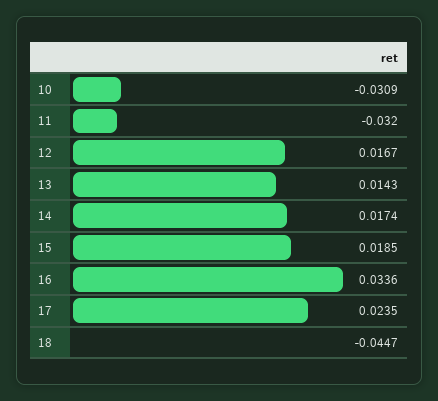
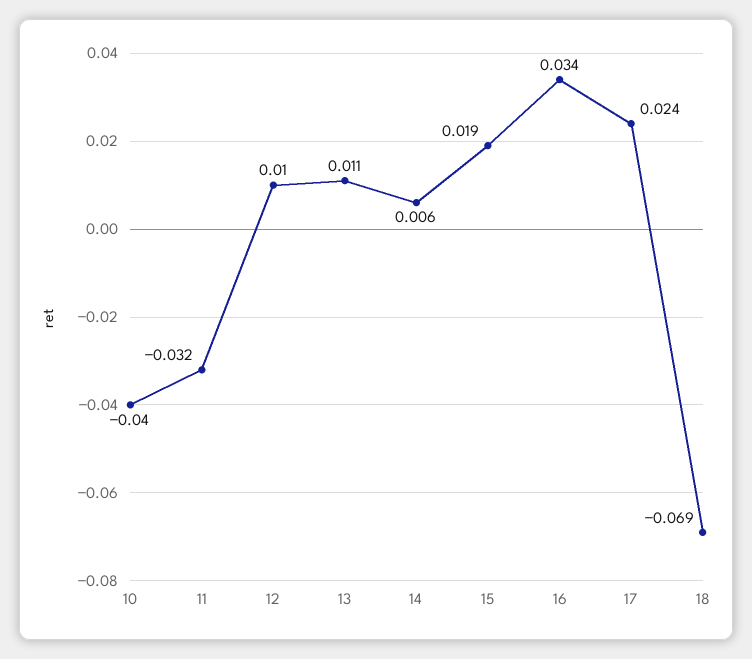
10: -0.0309 -> -0.04
12: 0.0167 -> 0.01
13: 0.0143 -> 0.011
14: 0.0174 -> 0.006
18: -0.0447 -> -0.069

